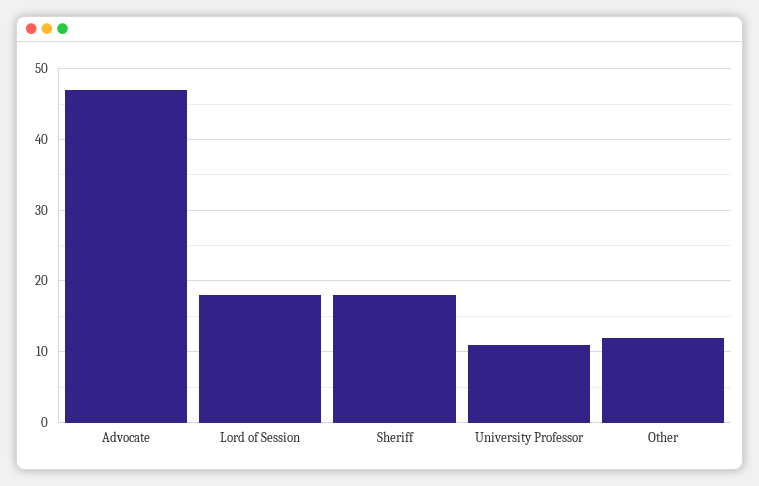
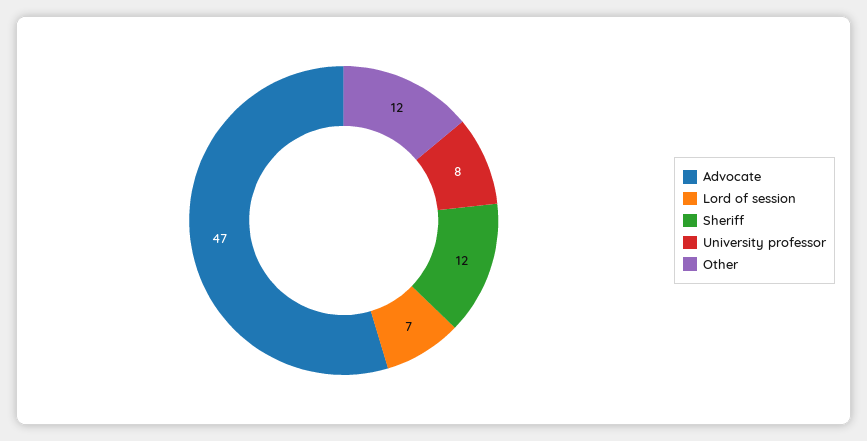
Lord of Session: 18 -> 7
Sheriff: 18 -> 12
University Professor: 11 -> 8

